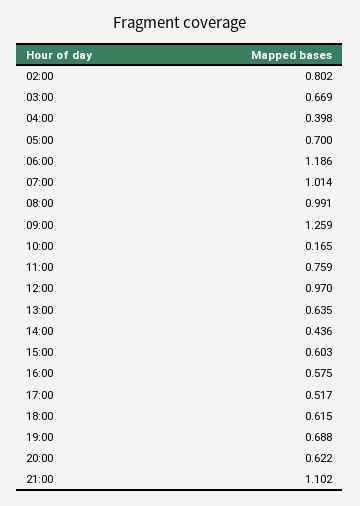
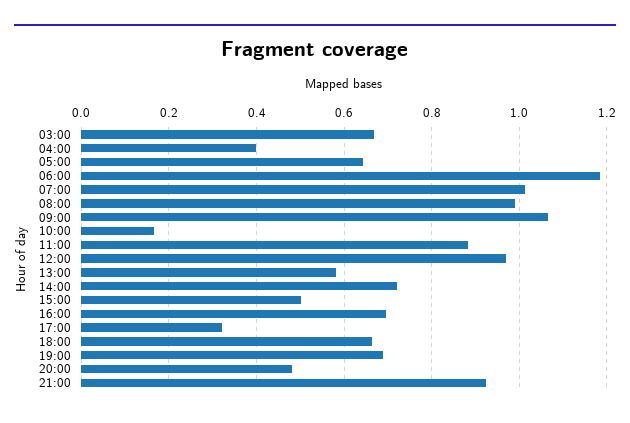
02:00: 0.802 -> none
05:00: 0.7 -> 0.64
09:00: 1.259 -> 1.06
11:00: 0.759 -> 0.88
13:00: 0.635 -> 0.58
14:00: 0.436 -> 0.72
15:00: 0.603 -> 0.5
16:00: 0.575 -> 0.7
17:00: 0.517 -> 0.32
18:00: 0.615 -> 0.66
20:00: 0.622 -> 0.48
21:00: 1.102 -> 0.92

